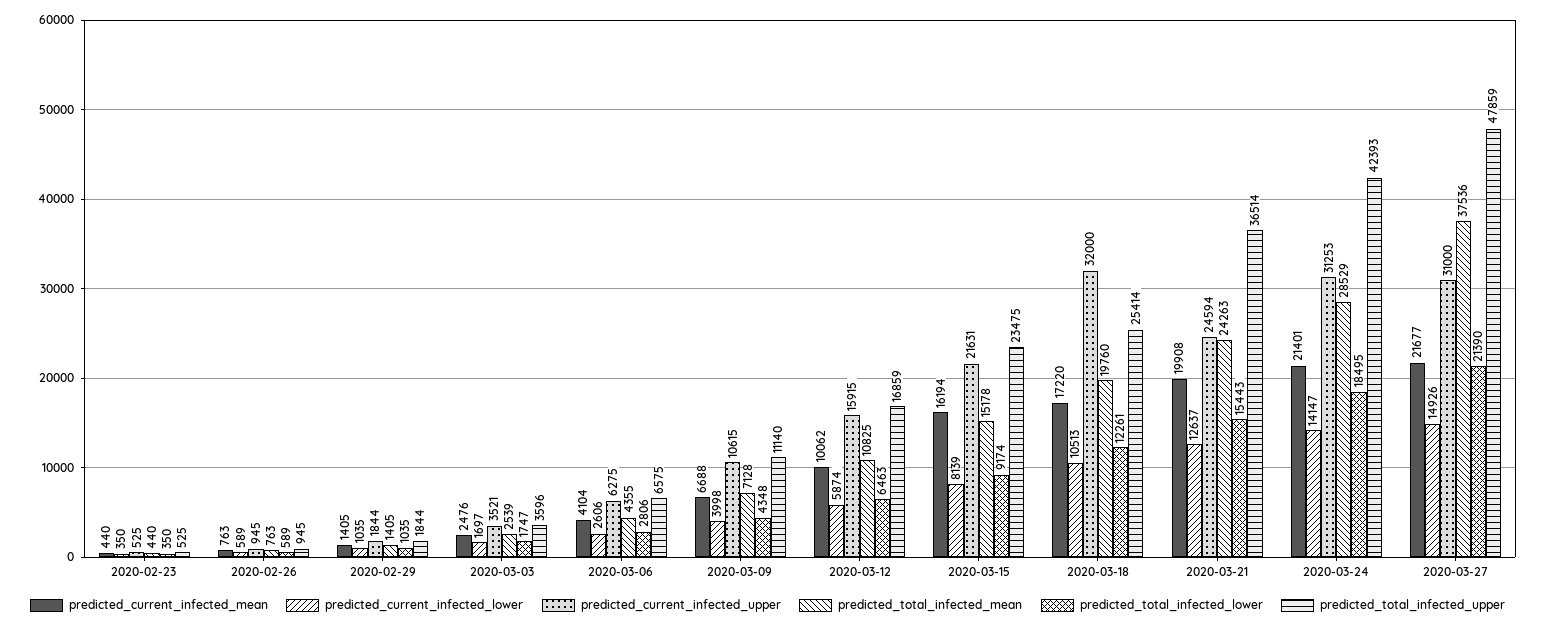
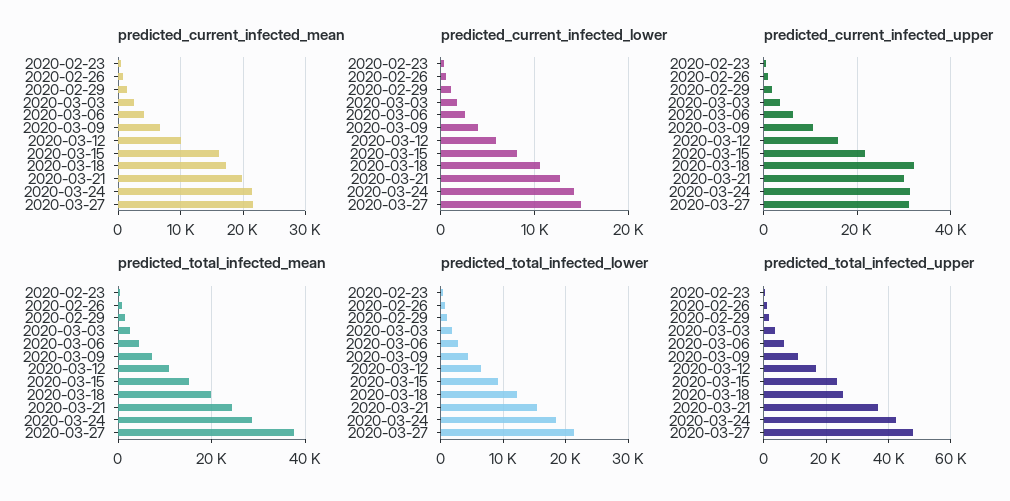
predicted_current_infected_upper, 2020-03-21: 24594 -> 30000

